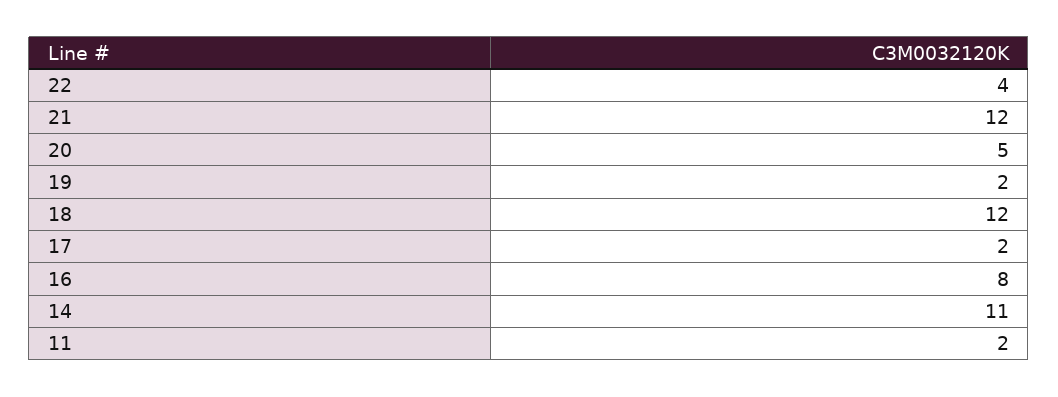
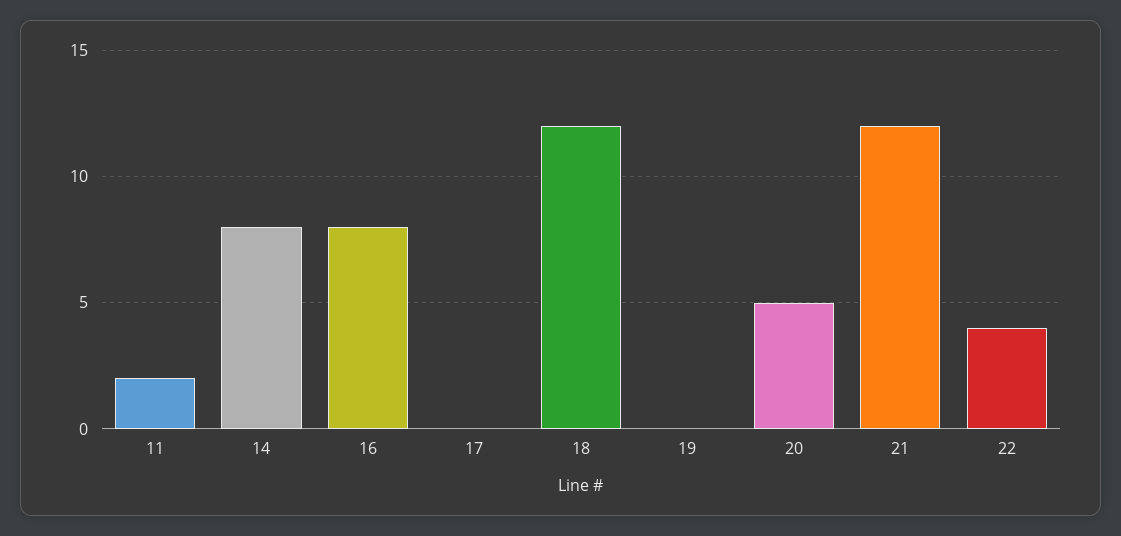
19: 2 -> 0
17: 2 -> 0
14: 11 -> 8

